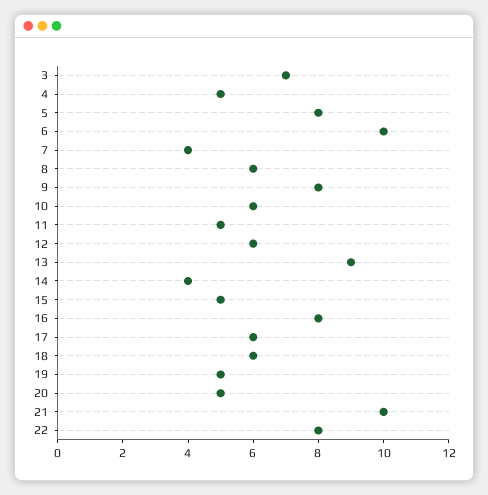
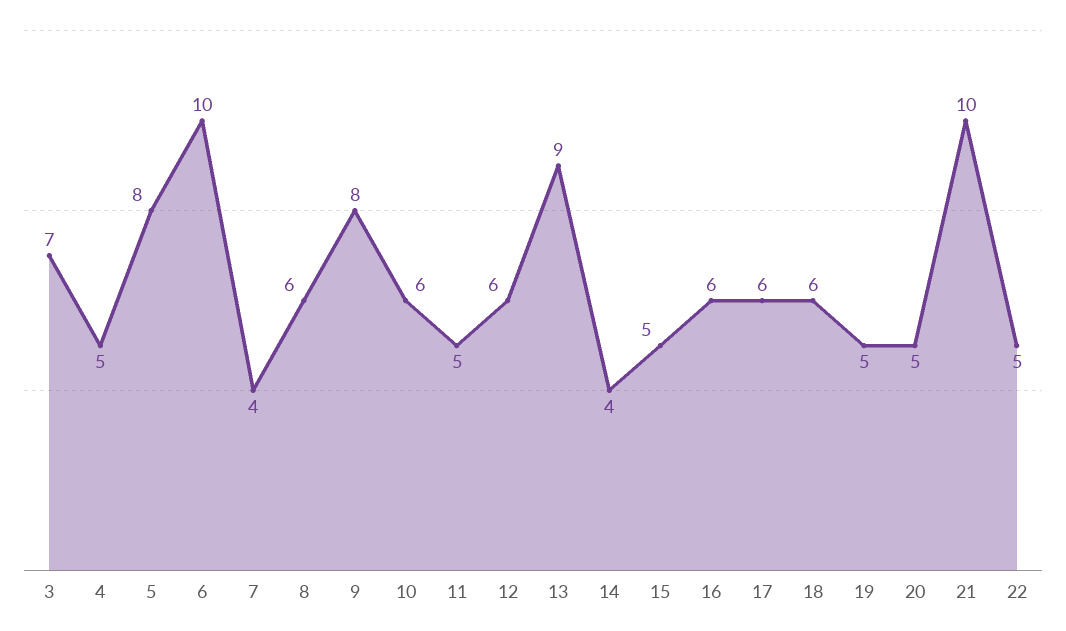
16: 8 -> 6
22: 8 -> 5

